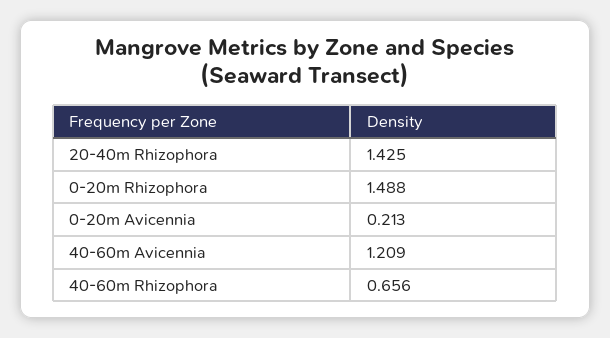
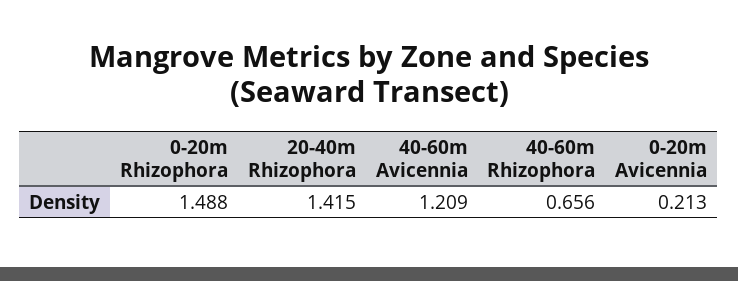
20-40m Rhizophora: 1.425 -> 1.415

